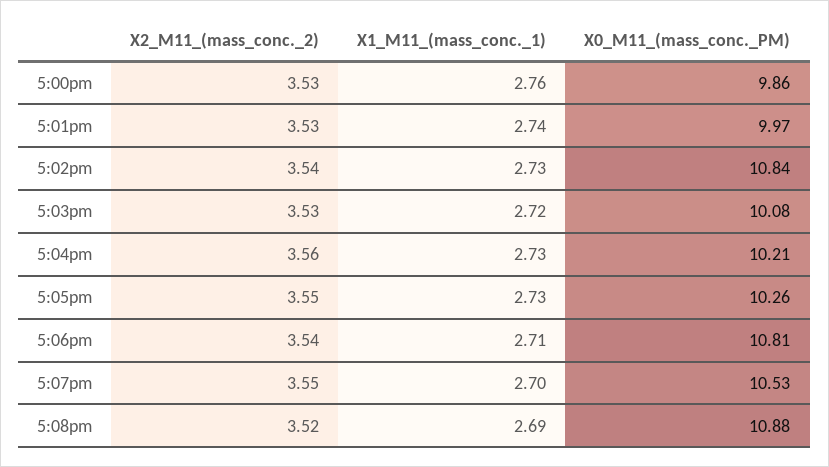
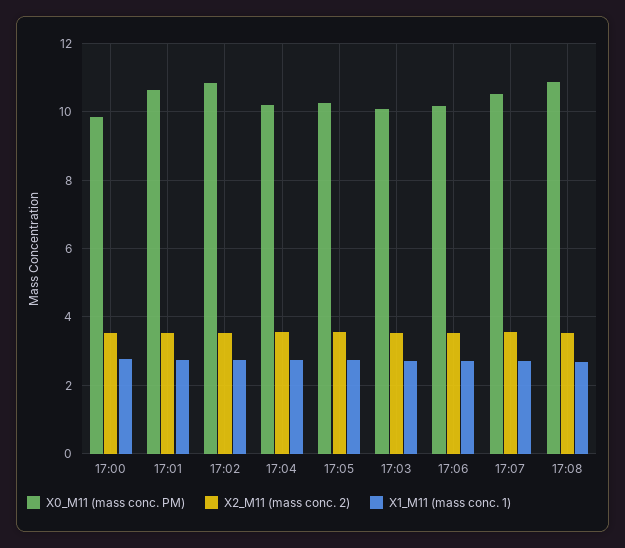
X0_M11_(mass_conc._PM), 5:01pm: 9.97 -> 10.6
X0_M11_(mass_conc._PM), 5:06pm: 10.81 -> 10.2

